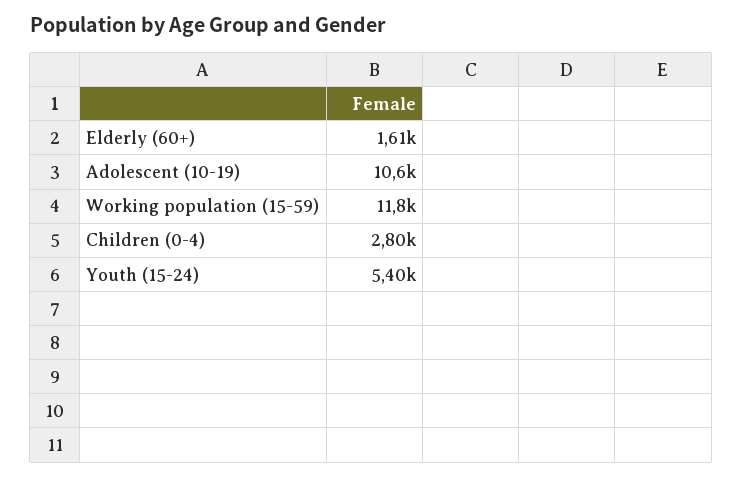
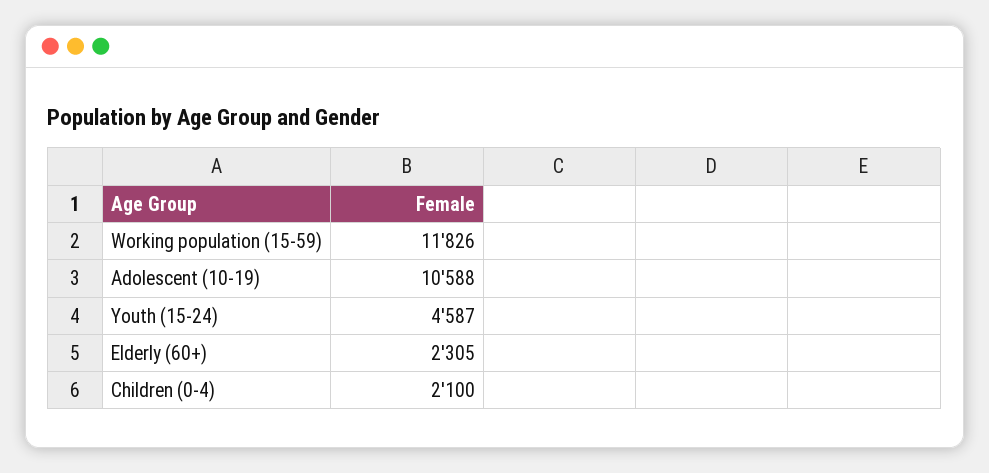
Elderly (60+): 1610 -> 2305
Children (0-4): 2800 -> 2100
Youth (15-24): 5400 -> 4587

